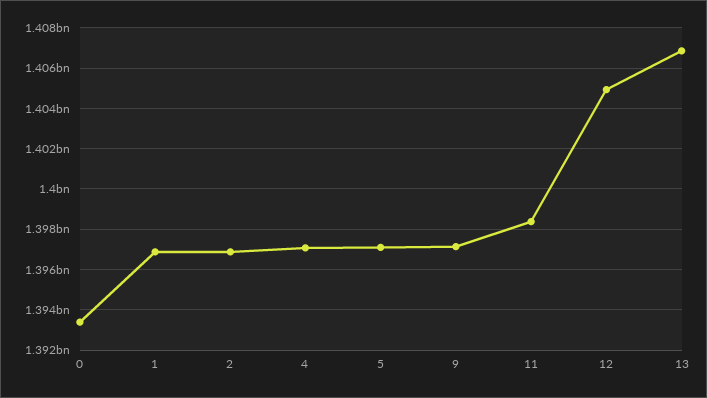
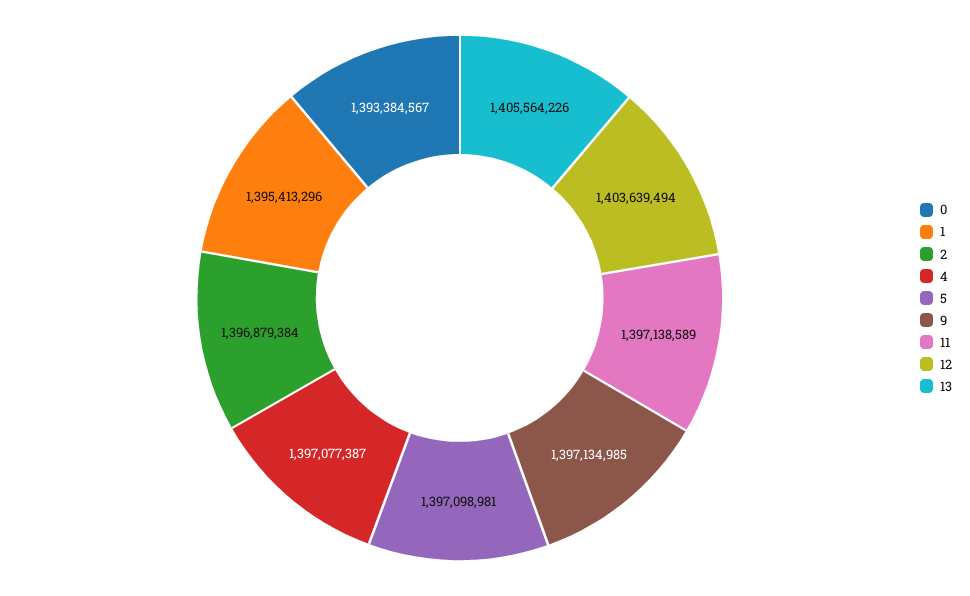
1: 1397000000 -> 1395413296
11: 1398500000 -> 1397138589
12: 1405000000 -> 1403639494
13: 1407000000 -> 1405564226

